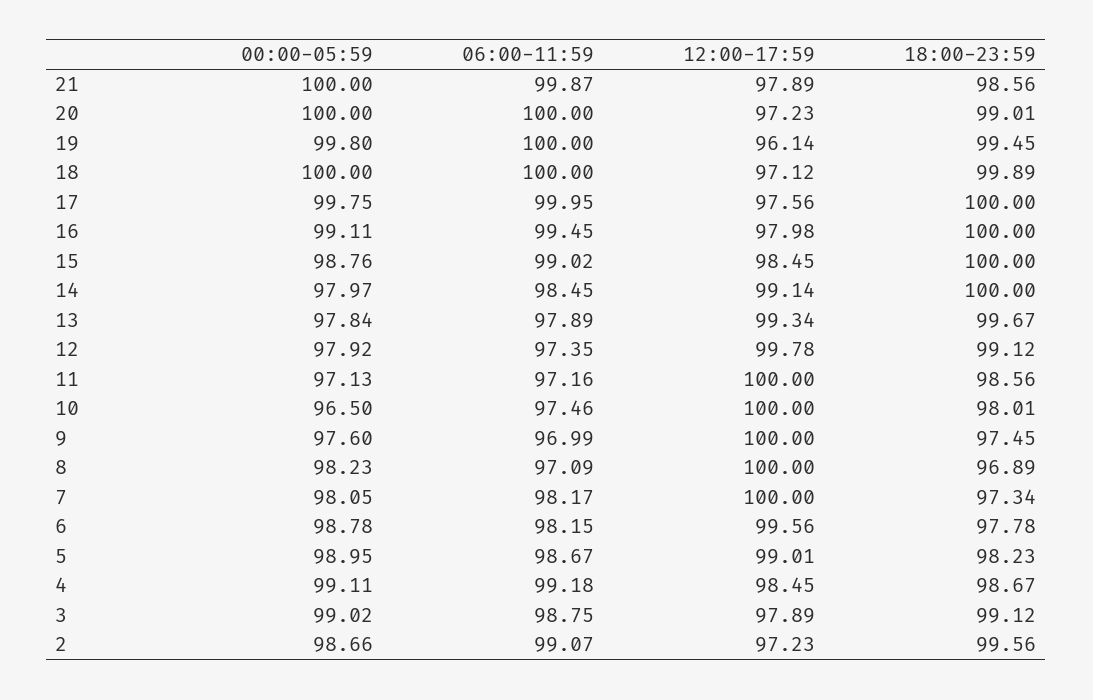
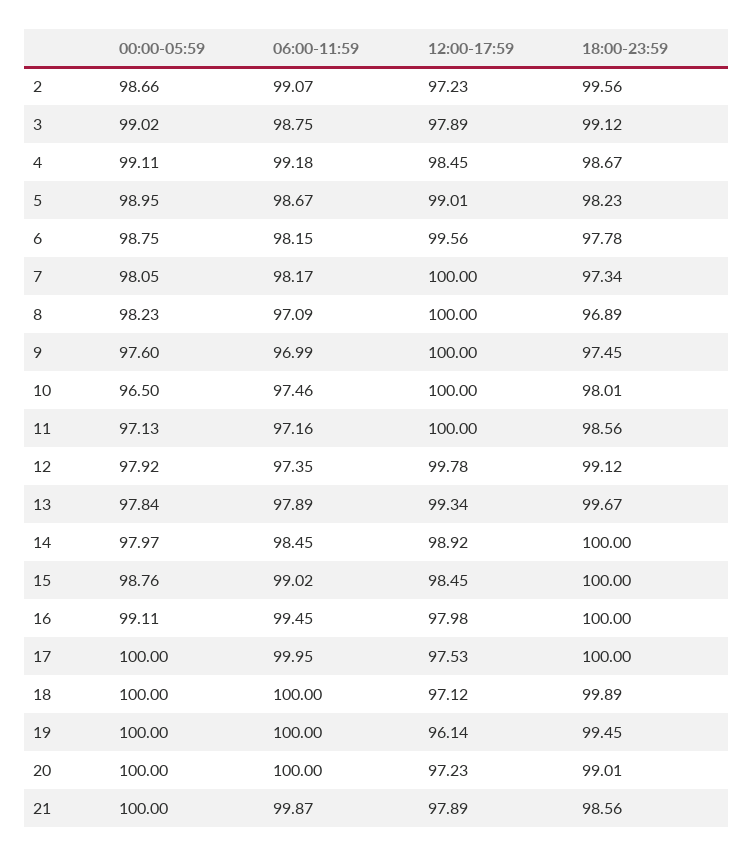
00:00-05:59, 19: 99.8 -> 100
00:00-05:59, 17: 99.75 -> 100
12:00-17:59, 17: 97.56 -> 97.53
12:00-17:59, 14: 99.14 -> 98.92
00:00-05:59, 6: 98.78 -> 98.75

